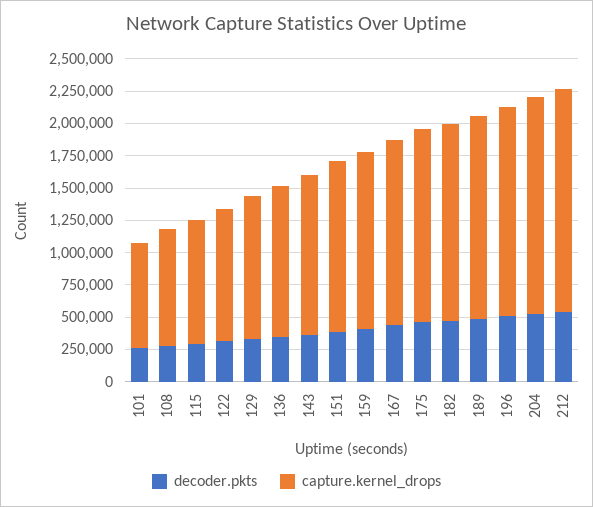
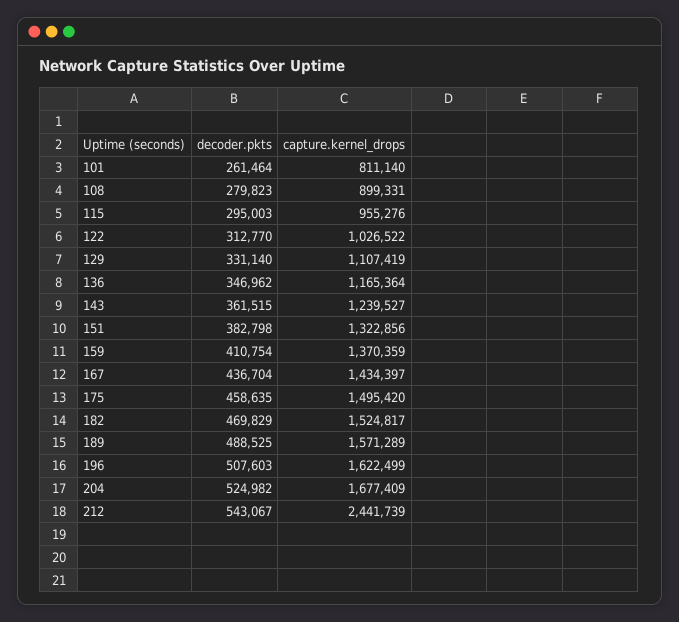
capture.kernel_drops, 212: 1750000 -> 2441739

